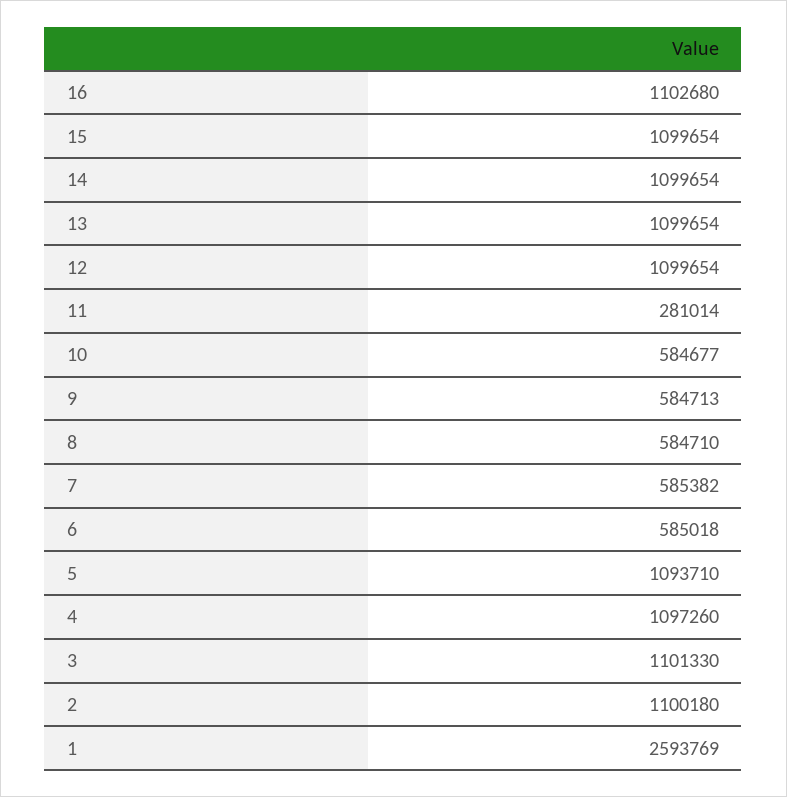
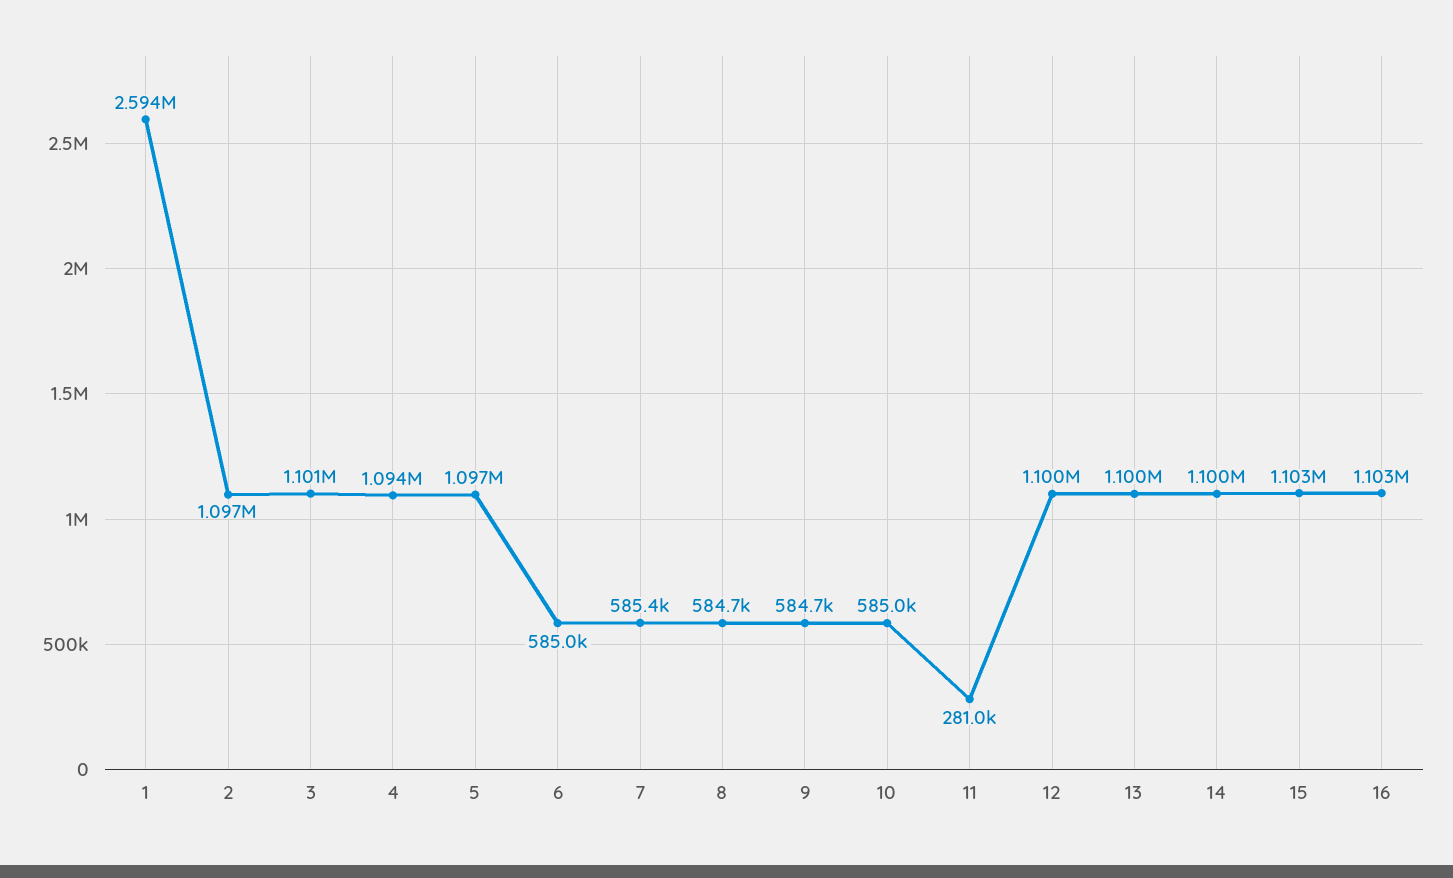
15: 1099654 -> 1103000
10: 584677 -> 585000
5: 1093710 -> 1097000
4: 1097260 -> 1094000
2: 1100180 -> 1097000

